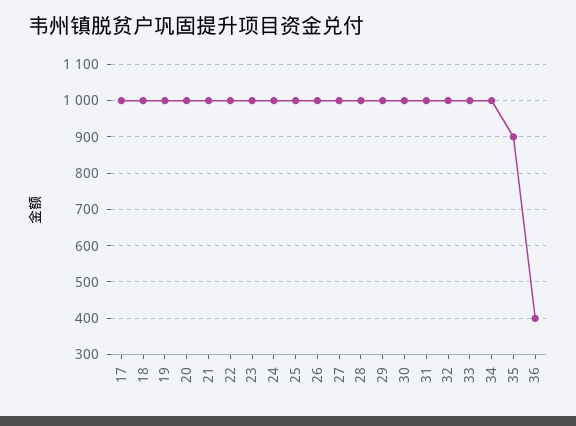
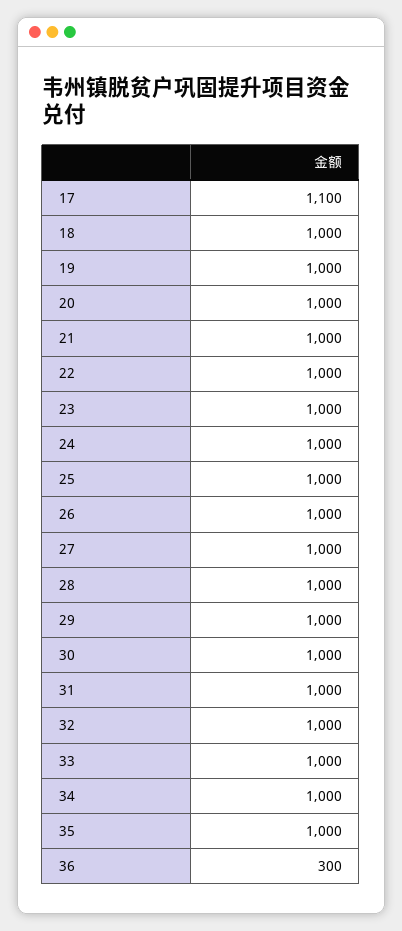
17: 1000 -> 1100
35: 900 -> 1000
36: 400 -> 300

